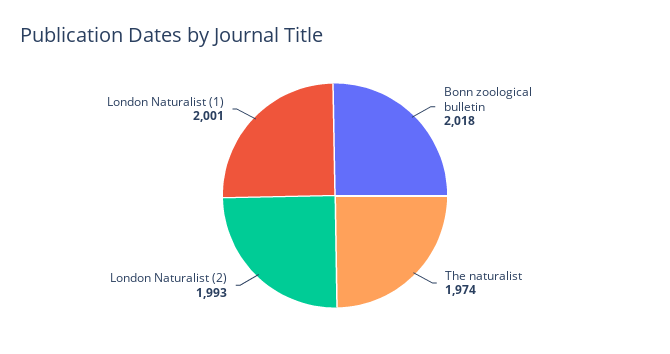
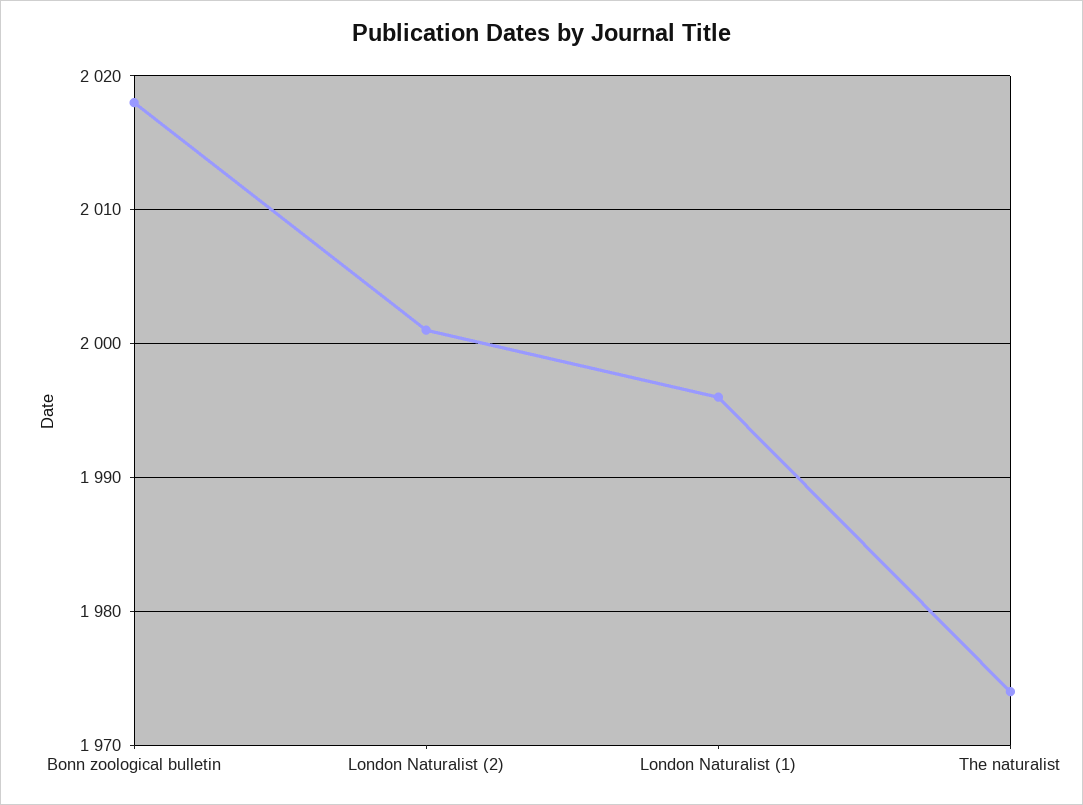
London Naturalist (2): 1993 -> 2001
London Naturalist (1): 2001 -> 1996

